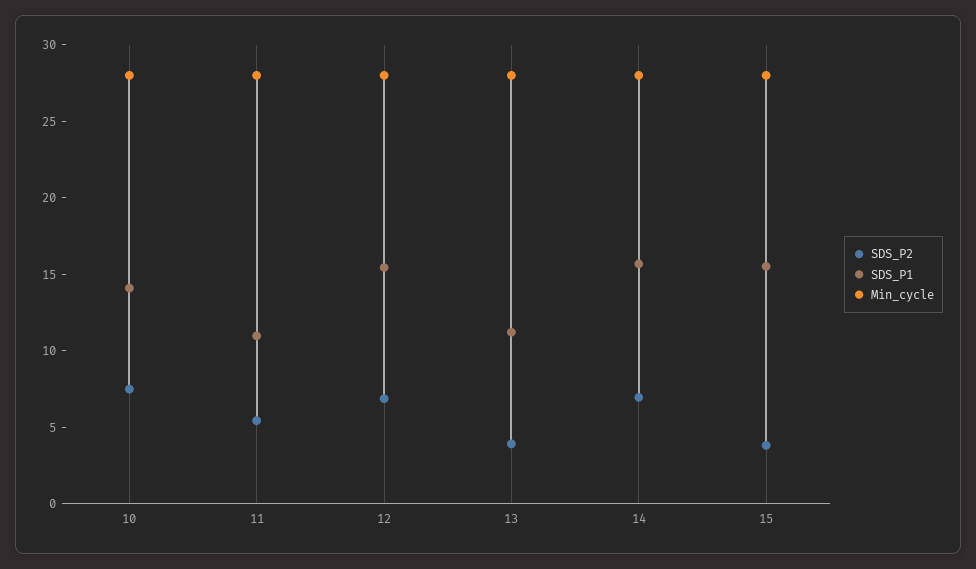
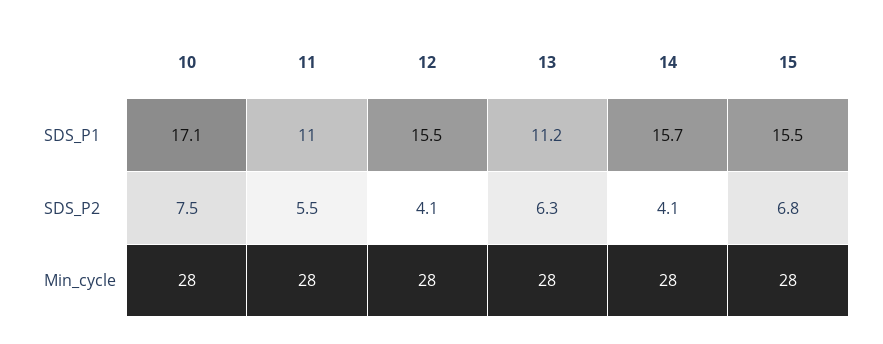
SDS_P1, 10: 14 -> 17.1
SDS_P2, 12: 7 -> 4.1
SDS_P2, 13: 4 -> 6.3
SDS_P2, 14: 7 -> 4.1
SDS_P2, 15: 4 -> 6.8

